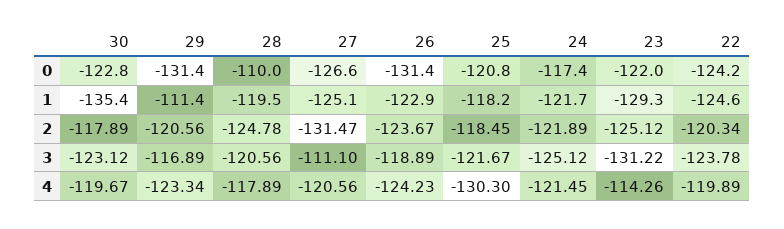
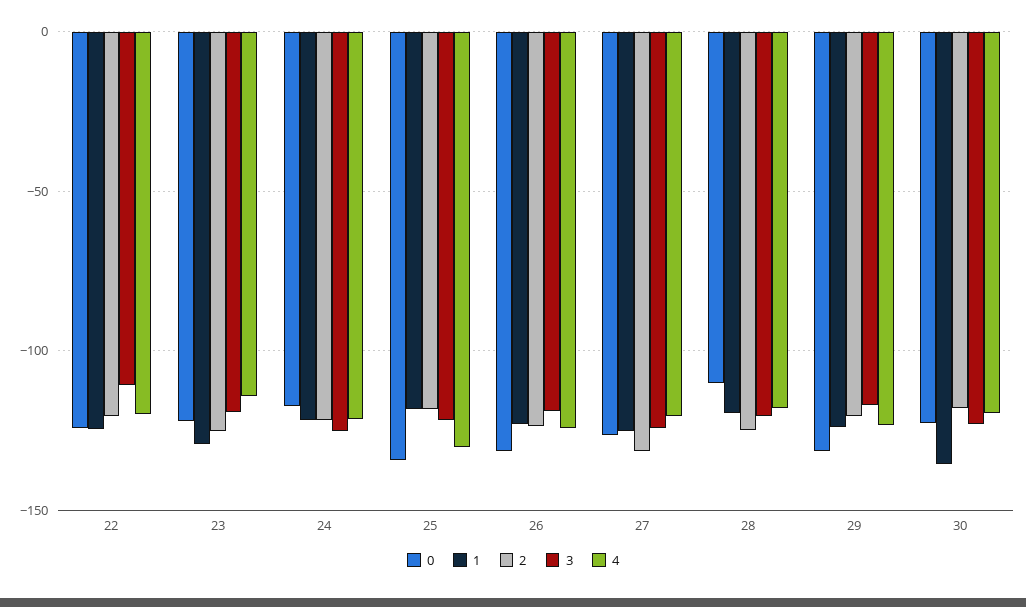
0, 25: -120.8 -> -135
1, 29: -111.4 -> -125
3, 27: -111.1 -> -125
3, 23: -131.22 -> -120
3, 22: -123.78 -> -110

